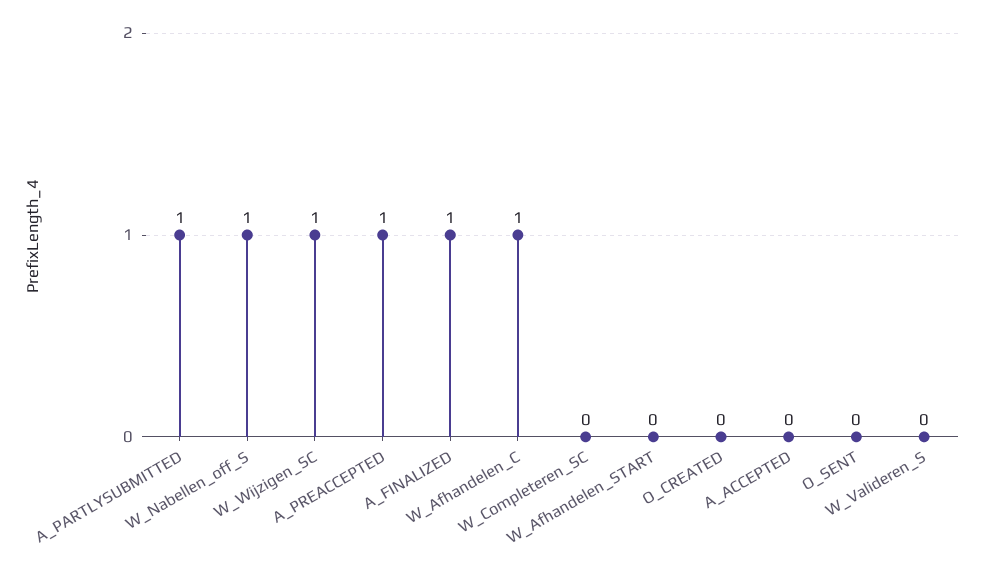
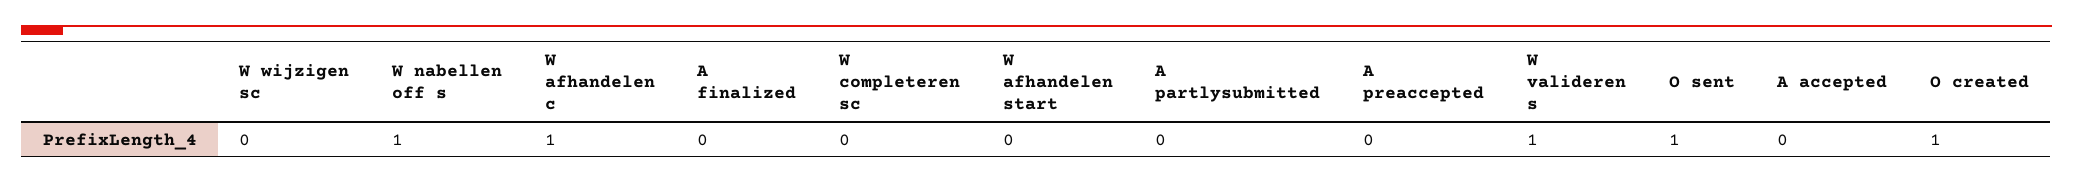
A_PARTLYSUBMITTED: 1 -> 0
W_Wijzigen_SC: 1 -> 0
A_PREACCEPTED: 1 -> 0
A_FINALIZED: 1 -> 0
O_CREATED: 0 -> 1
O_SENT: 0 -> 1
W_Valideren_S: 0 -> 1

